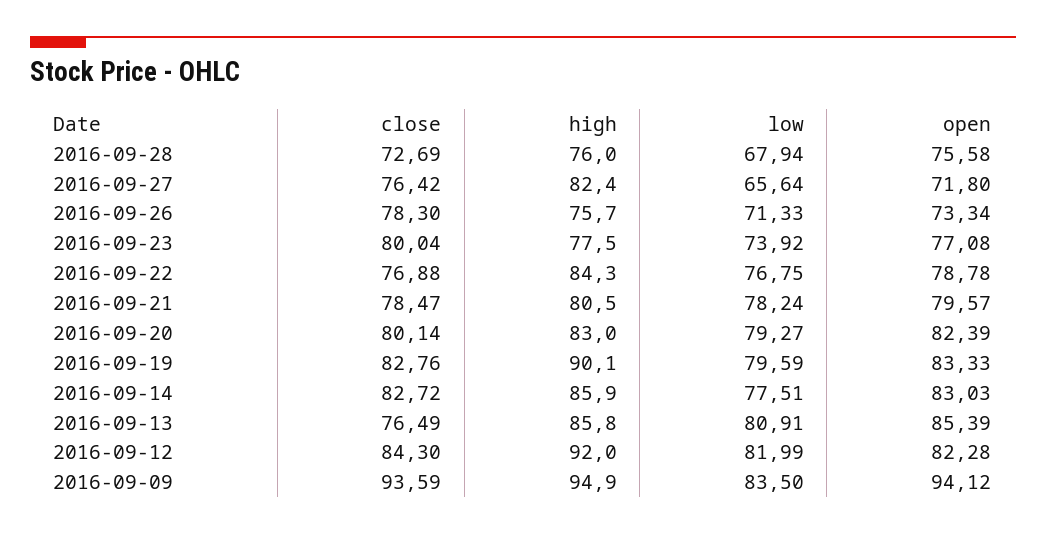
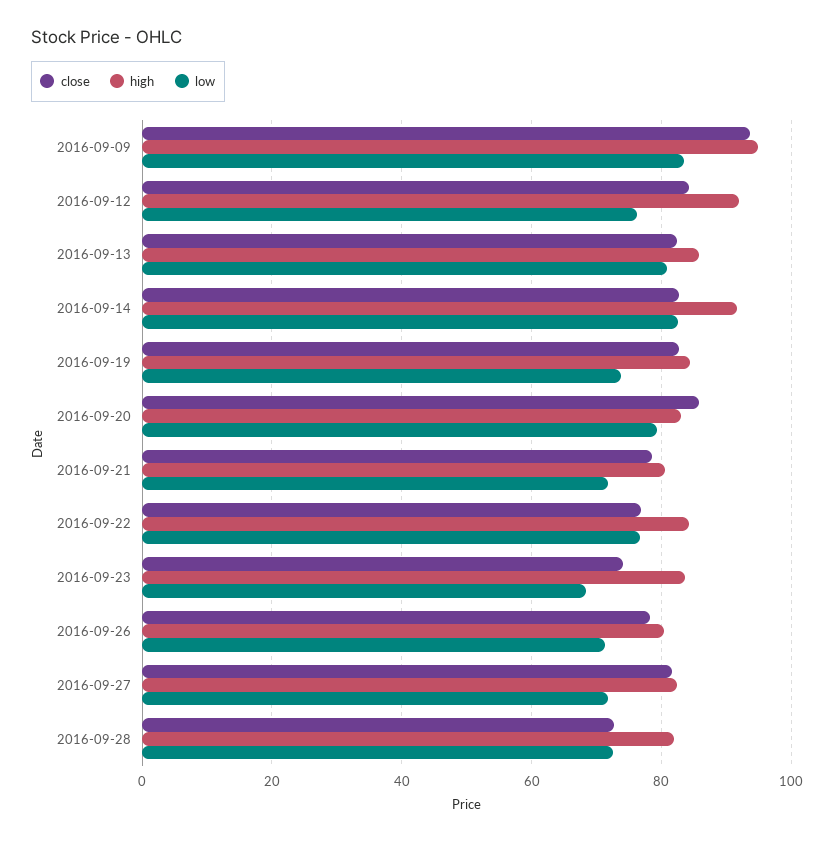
high, 2016-09-28: 76 -> 82
low, 2016-09-28: 67.94 -> 72
open, 2016-09-28: 75.58 -> none
close, 2016-09-27: 76.42 -> 82
low, 2016-09-27: 65.64 -> 72
open, 2016-09-27: 71.8 -> none
high, 2016-09-26: 75.7 -> 80
open, 2016-09-26: 73.34 -> none
close, 2016-09-23: 80.04 -> 74
high, 2016-09-23: 77.5 -> 84
low, 2016-09-23: 73.92 -> 68
open, 2016-09-23: 77.08 -> none
open, 2016-09-22: 78.78 -> none
low, 2016-09-21: 78.24 -> 72
open, 2016-09-21: 79.57 -> none
close, 2016-09-20: 80.14 -> 86
open, 2016-09-20: 82.39 -> none
high, 2016-09-19: 90.1 -> 84
low, 2016-09-19: 79.59 -> 74
open, 2016-09-19: 83.33 -> none
high, 2016-09-14: 85.9 -> 92
low, 2016-09-14: 77.51 -> 82
open, 2016-09-14: 83.03 -> none
close, 2016-09-13: 76.49 -> 82
open, 2016-09-13: 85.39 -> none
low, 2016-09-12: 81.99 -> 76
open, 2016-09-12: 82.28 -> none
open, 2016-09-09: 94.12 -> none

